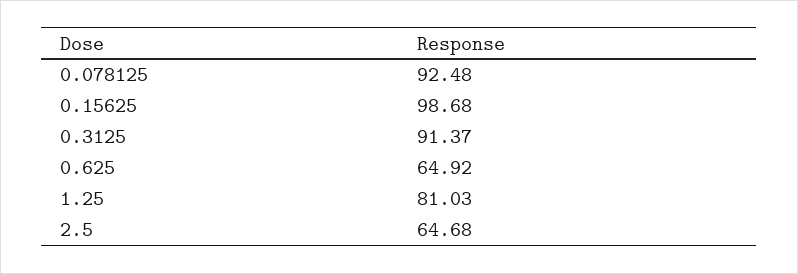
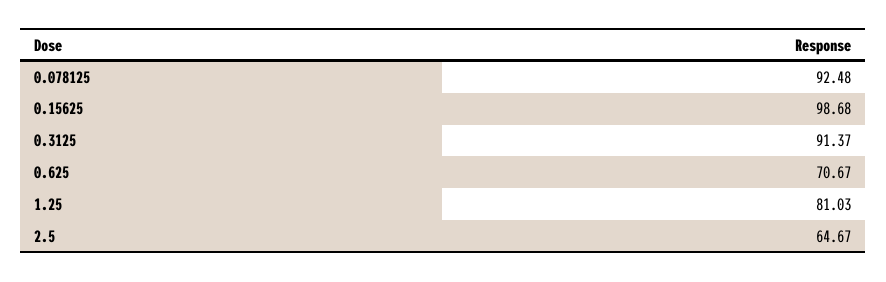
0.625: 64.92 -> 70.67
2.5: 64.68 -> 64.67

